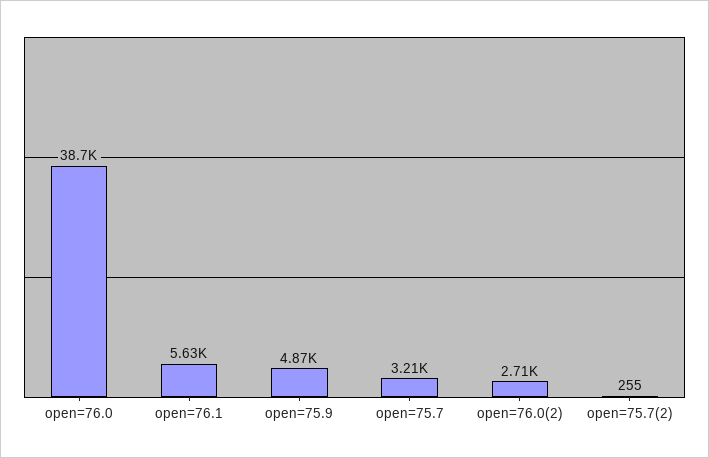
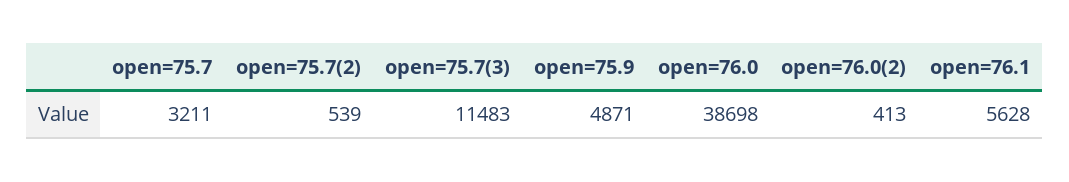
open=76.0(2): 2710 -> 413
open=75.7(2): 255 -> 539
open=75.7(3): none -> 11483

